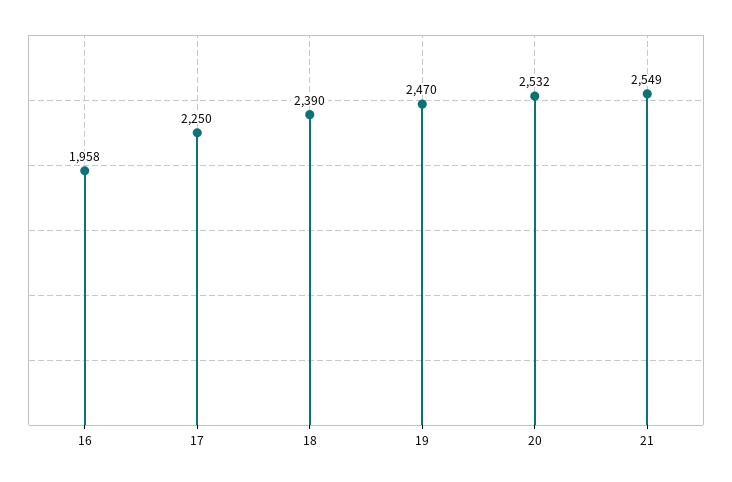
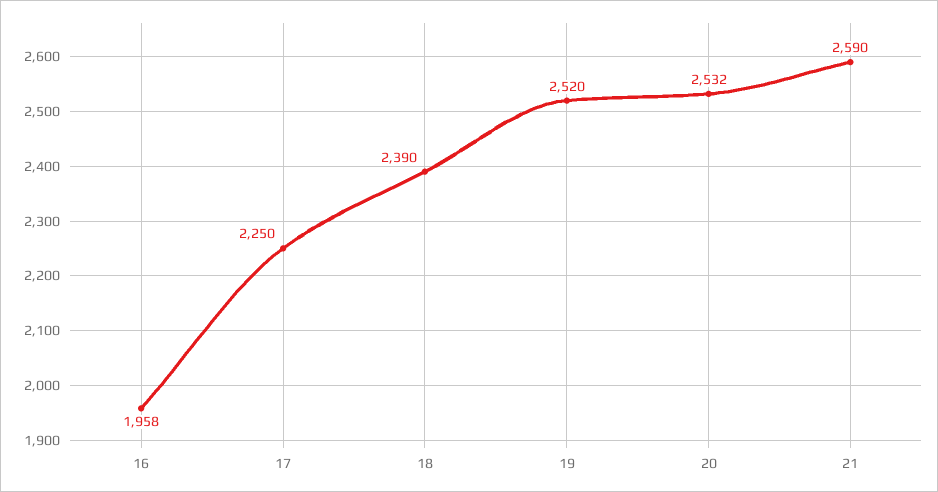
19: 2470 -> 2520
21: 2549 -> 2590

